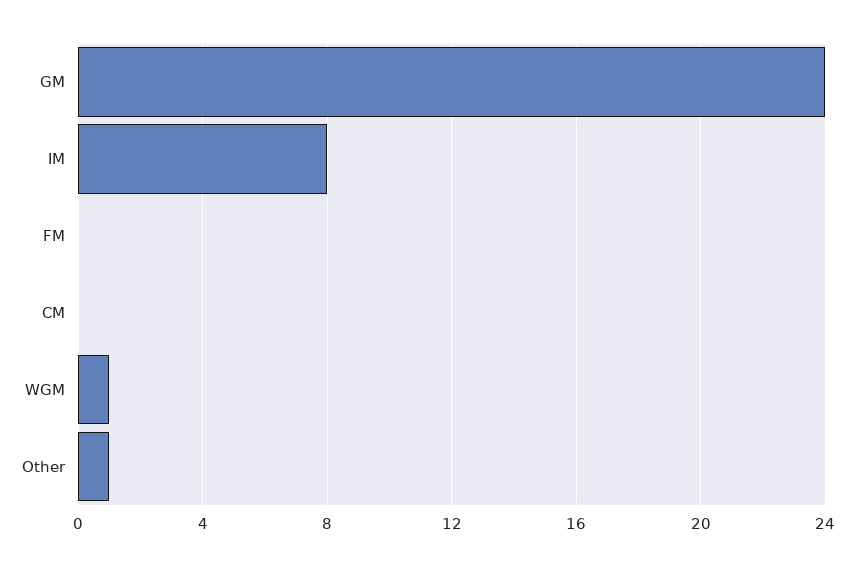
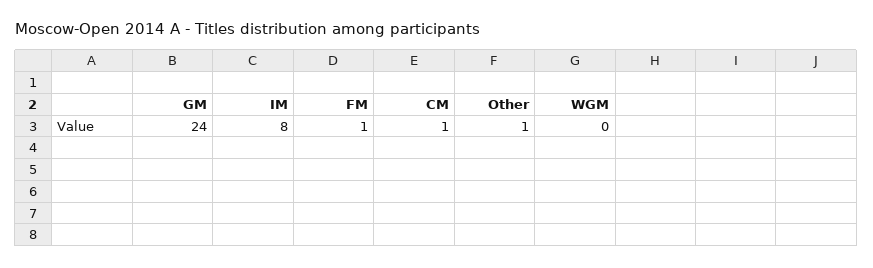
FM: 0 -> 1
CM: 0 -> 1
WGM: 1 -> 0

